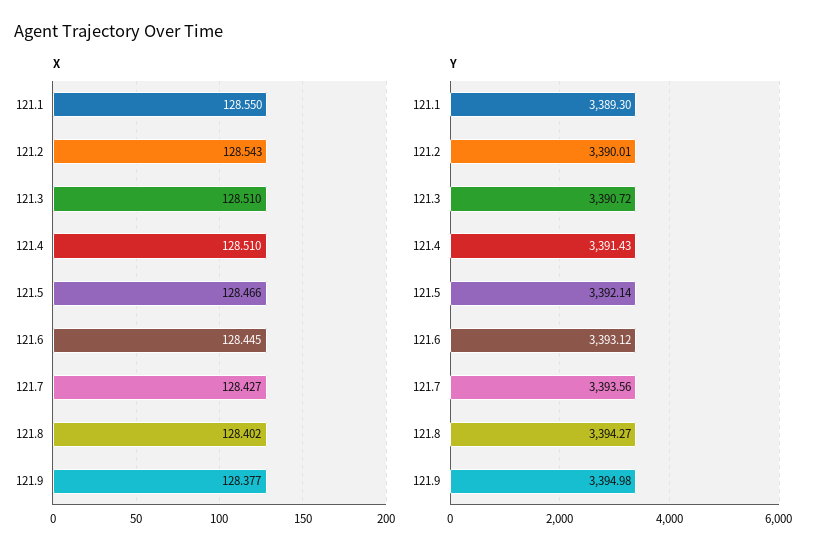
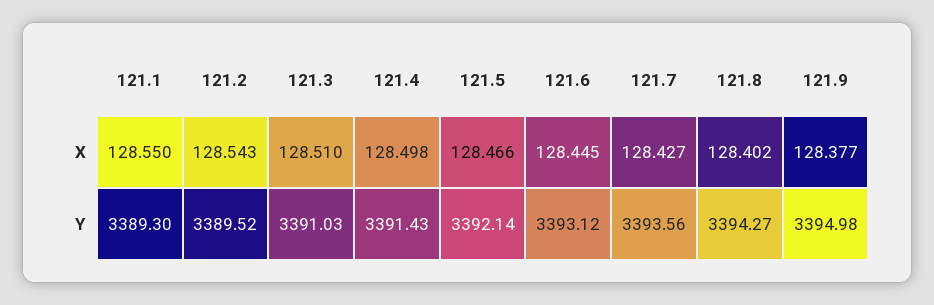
X, 121.4: 128.51 -> 128.498
Y, 121.2: 3390.01 -> 3389.52
Y, 121.3: 3390.72 -> 3391.03

